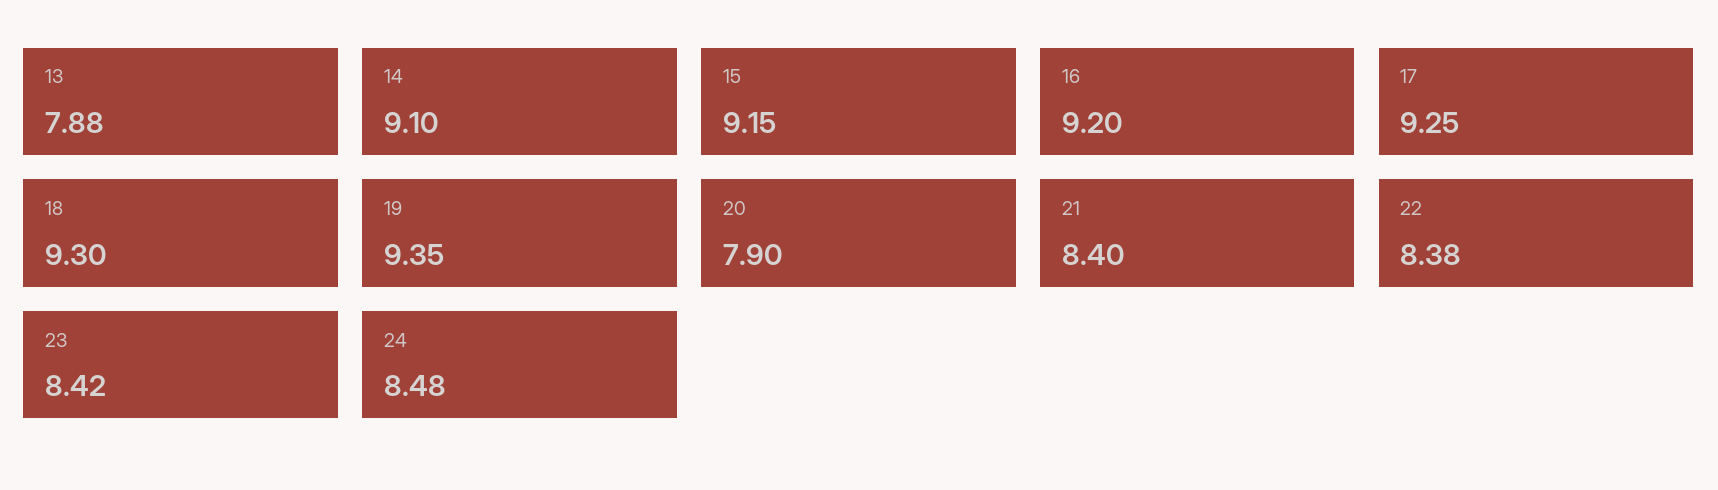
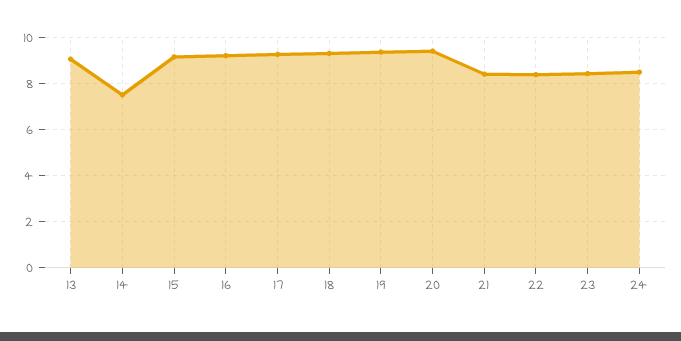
13: 7.88 -> 9
14: 9.1 -> 7.5
20: 7.9 -> 9.5

